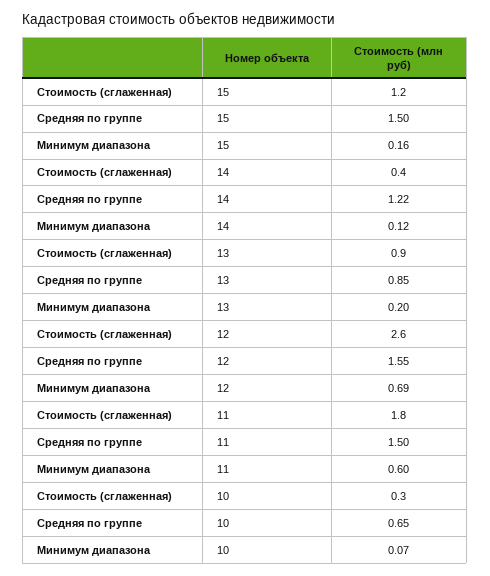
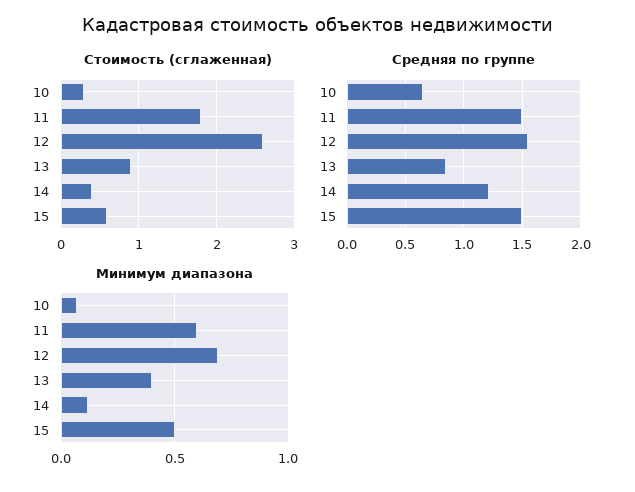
Стоимость (сглаженная), 15: 1.2 -> 0.6
Минимум диапазона, 15: 0.16 -> 0.5
Минимум диапазона, 13: 0.2 -> 0.4

